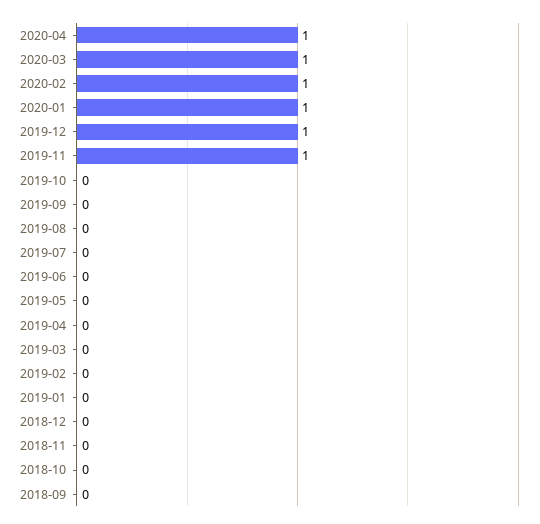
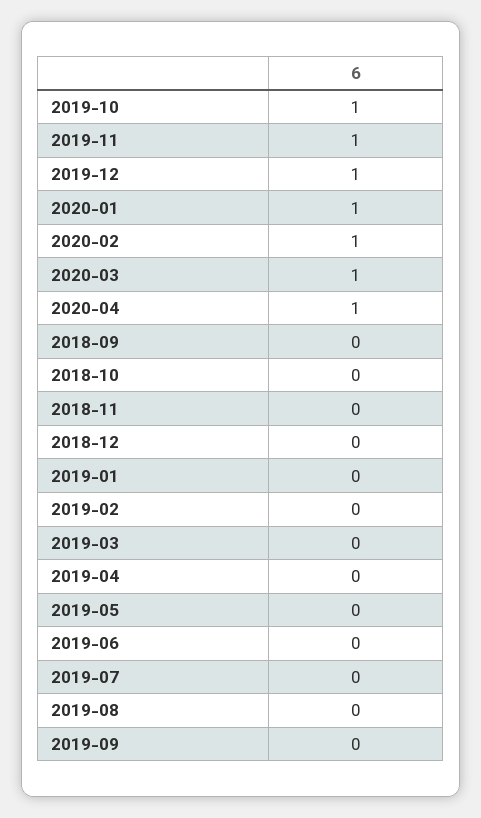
2019-10: 0 -> 1

